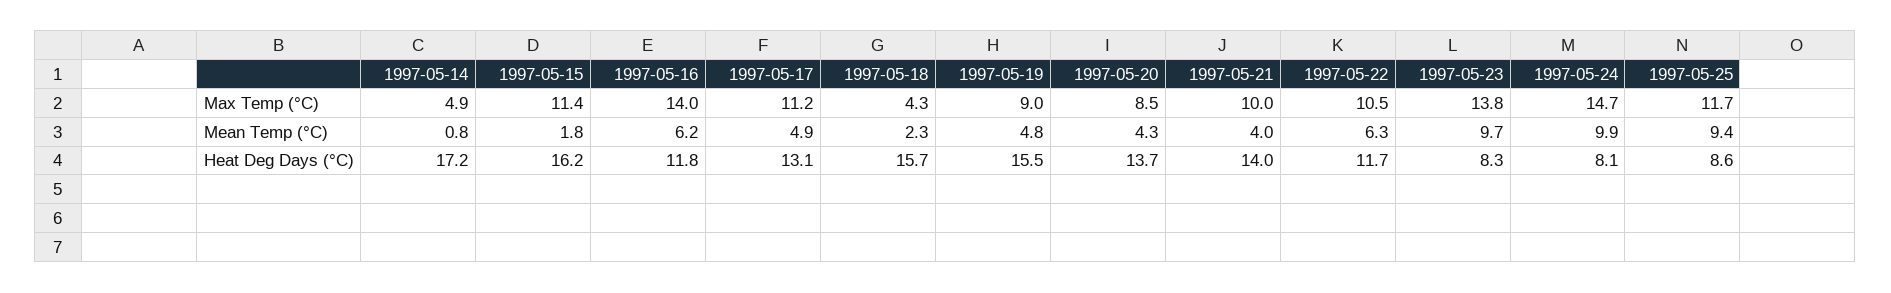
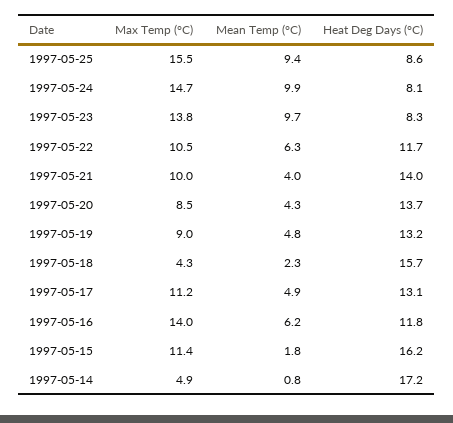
1997-05-25, Max Temp (°C): 11.7 -> 15.5
1997-05-19, Heat Deg Days (°C): 15.5 -> 13.2

